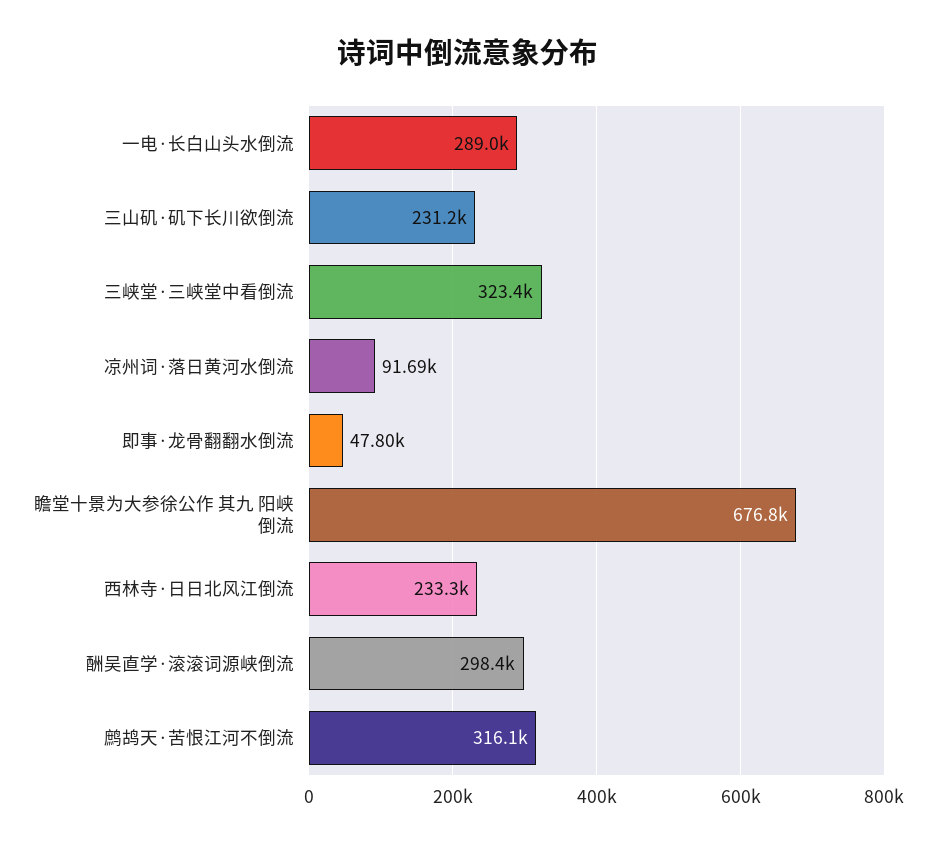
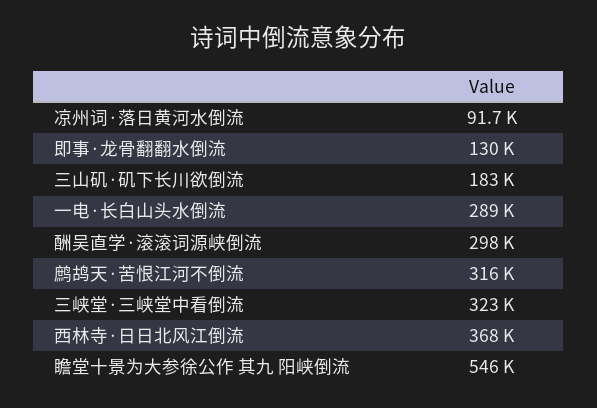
三山矶·矶下长川欲倒流: 231200 -> 183000
即事·龙骨翻翻水倒流: 47800 -> 130000
瞻堂十景为大参徐公作 其九 阳峡倒流: 676800 -> 546000
西林寺·日日北风江倒流: 233300 -> 368000

